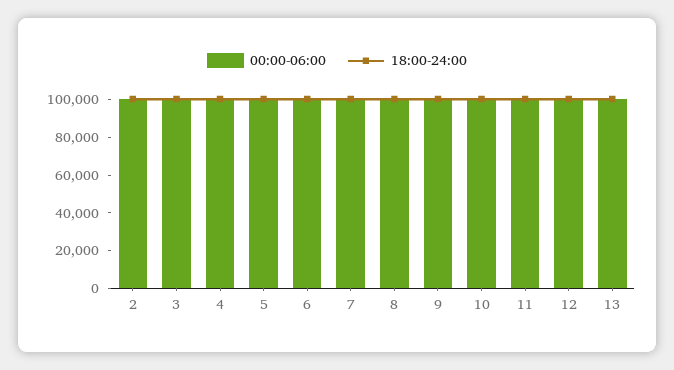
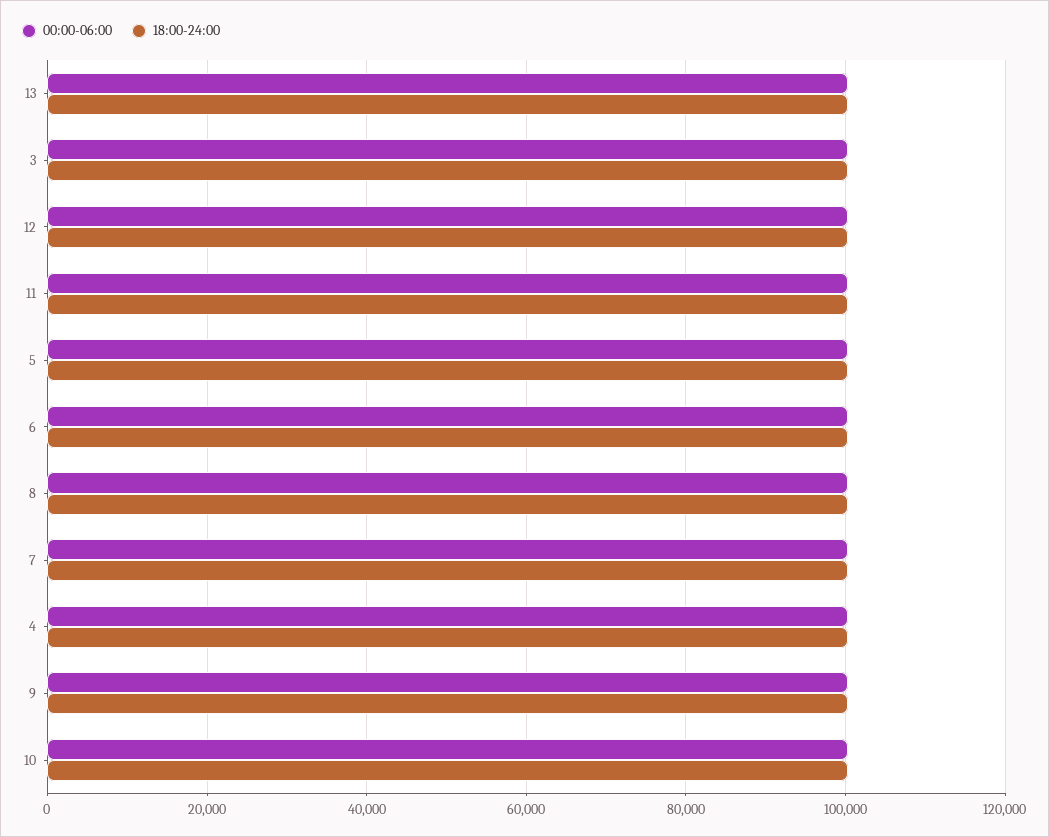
00:00-06:00, 2: 100000 -> none
18:00-24:00, 2: 100000 -> none

